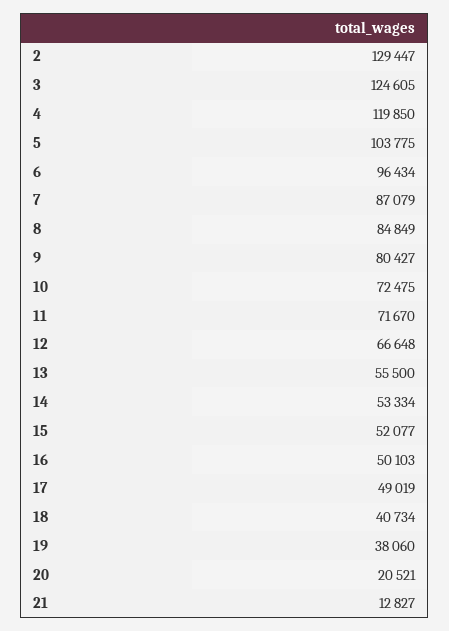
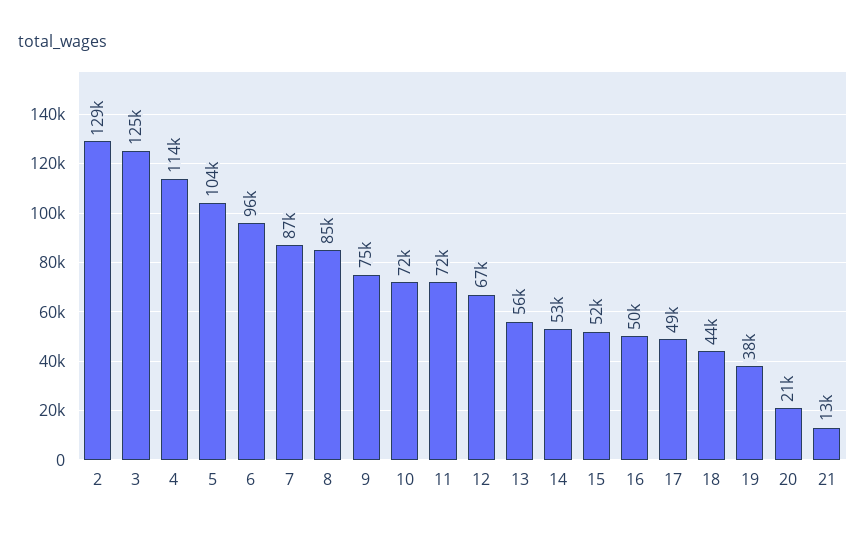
4: 119850 -> 114000
9: 80427 -> 75000
18: 40734 -> 44000

